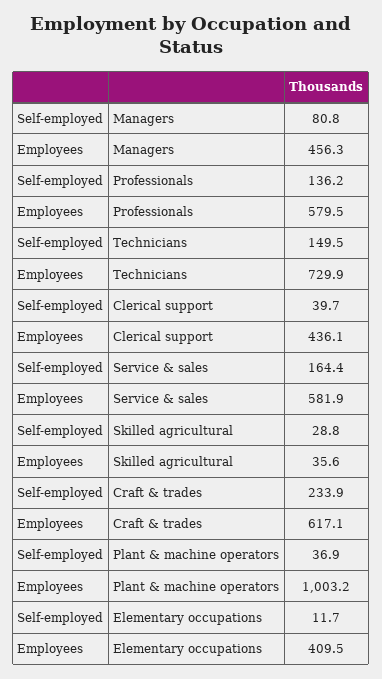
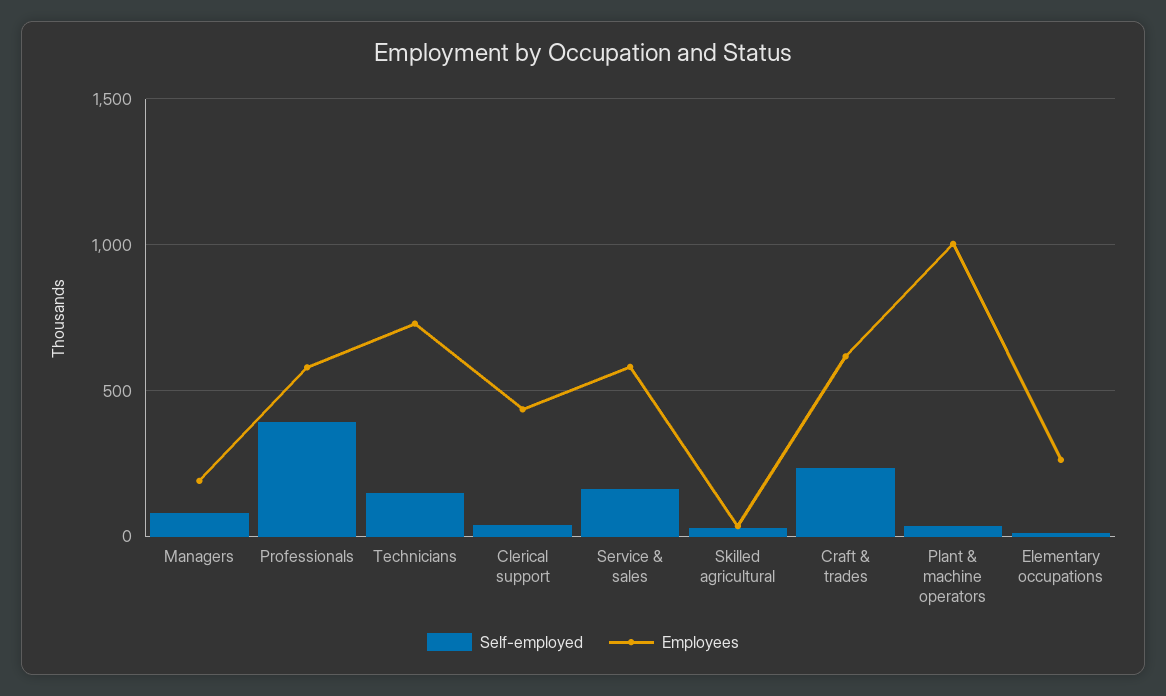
Employees, Managers: 456.3 -> 200
Self-employed, Professionals: 136.2 -> 400
Employees, Elementary occupations: 409.5 -> 250

